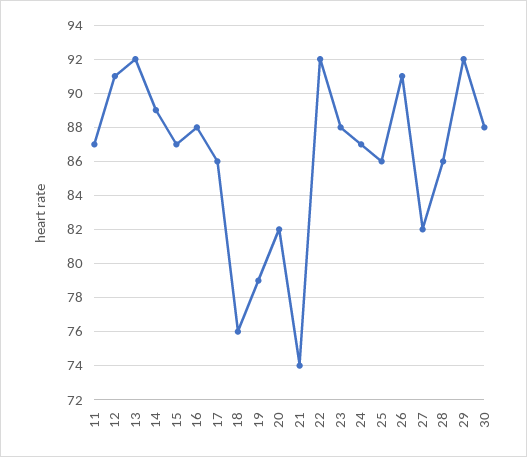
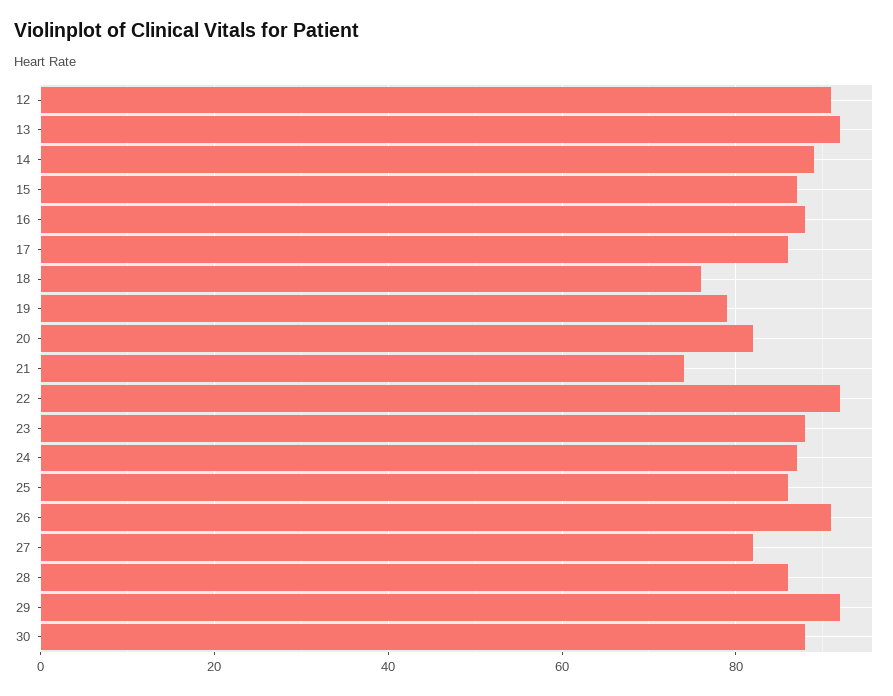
11: 87 -> none

